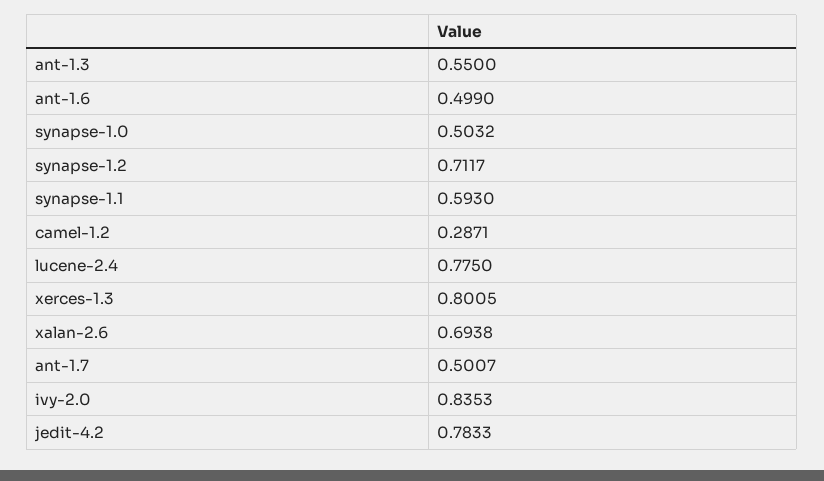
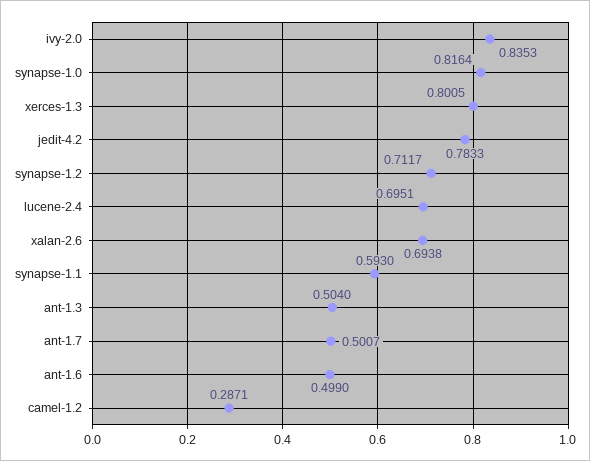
ant-1.3: 0.55 -> 0.504
synapse-1.0: 0.5032 -> 0.8164
lucene-2.4: 0.775 -> 0.6951

